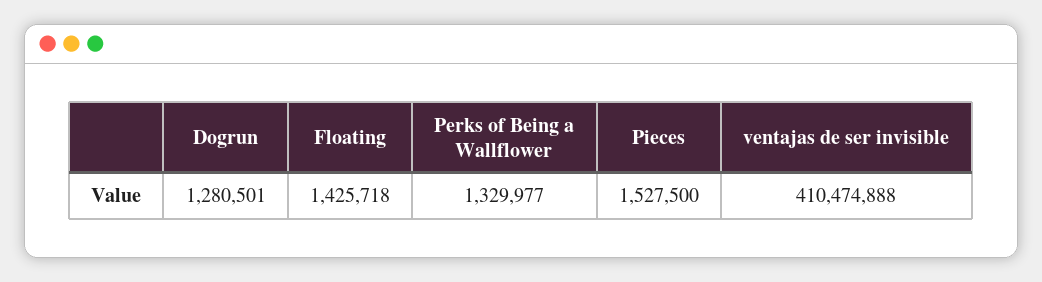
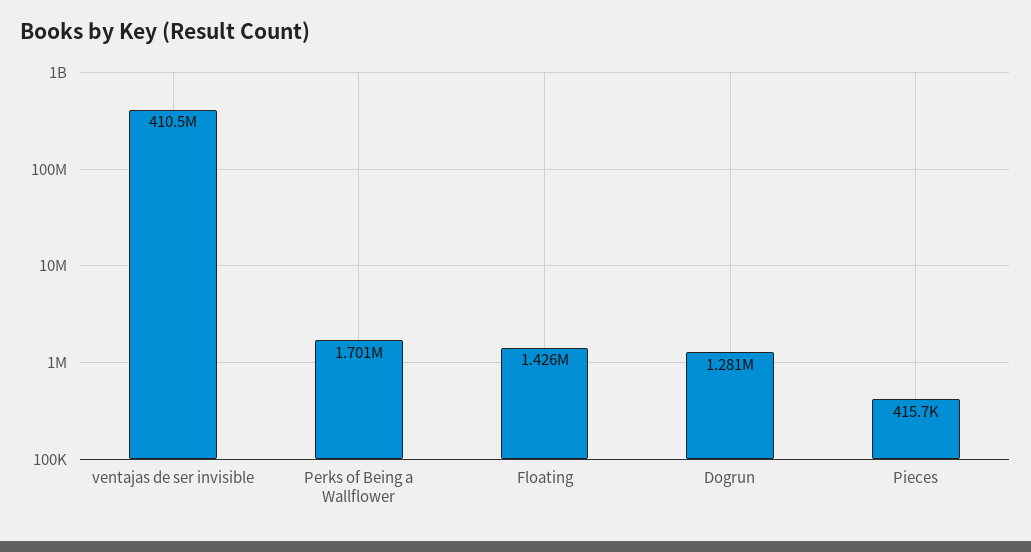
Perks of Being a Wallflower: 1329977 -> 1701000
Pieces: 1527500 -> 415700

